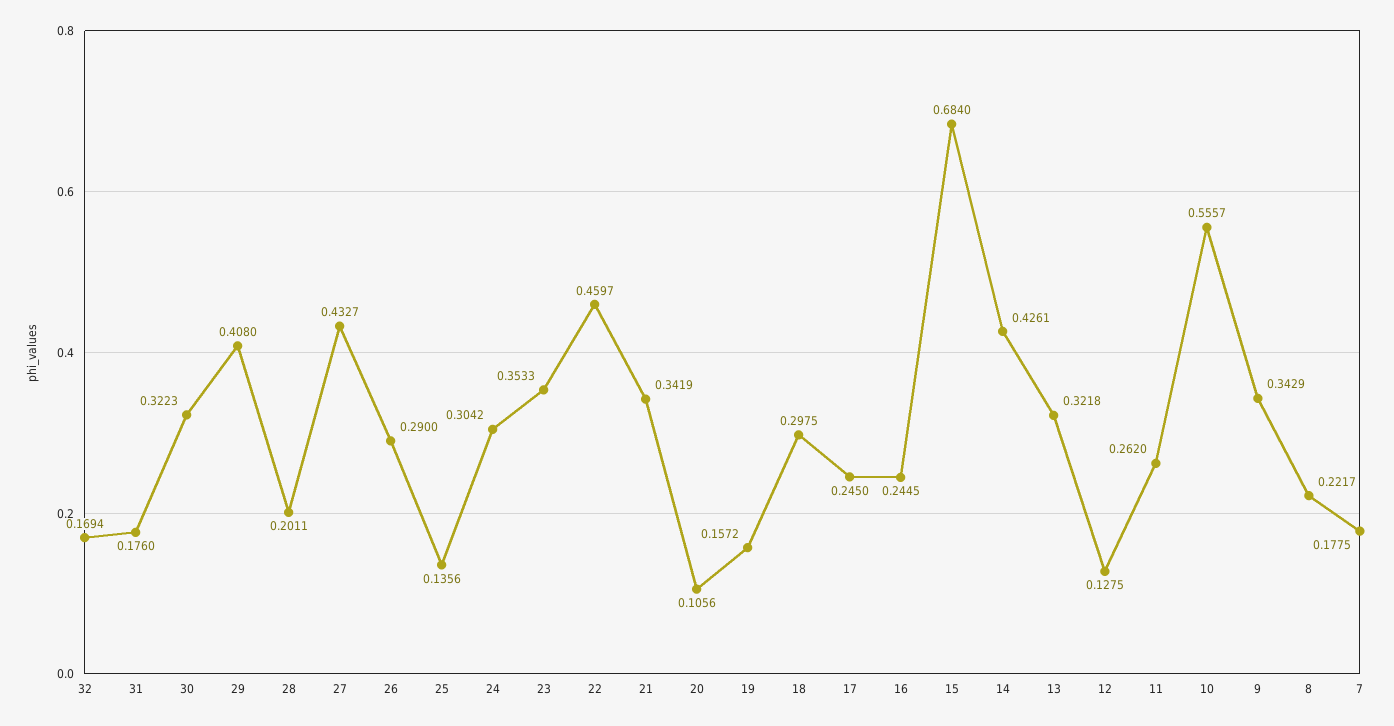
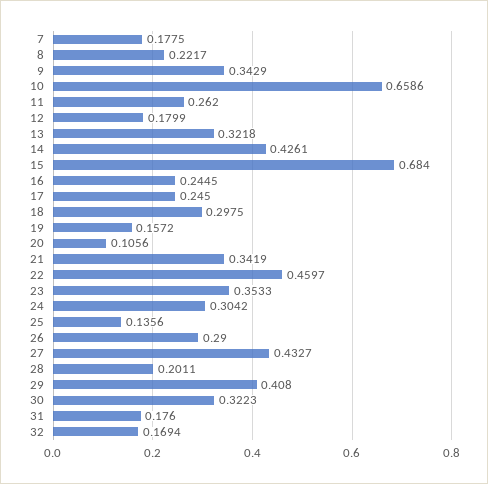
12: 0.1275 -> 0.1799
10: 0.5557 -> 0.6586

